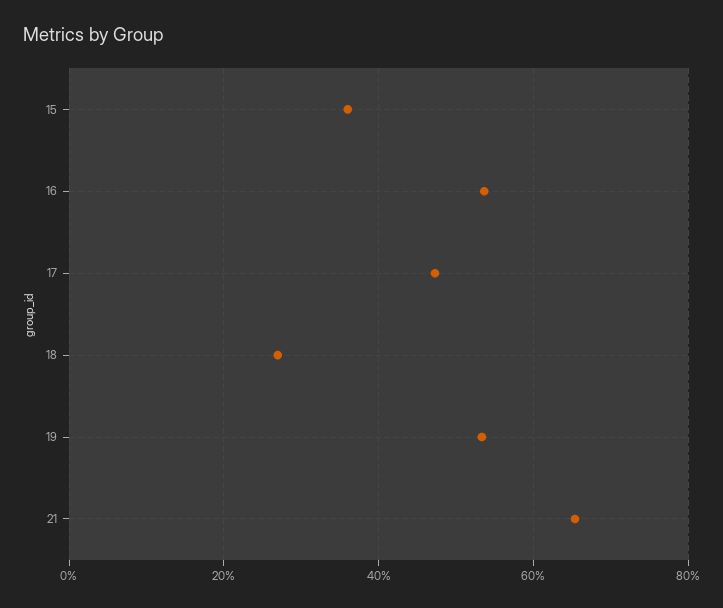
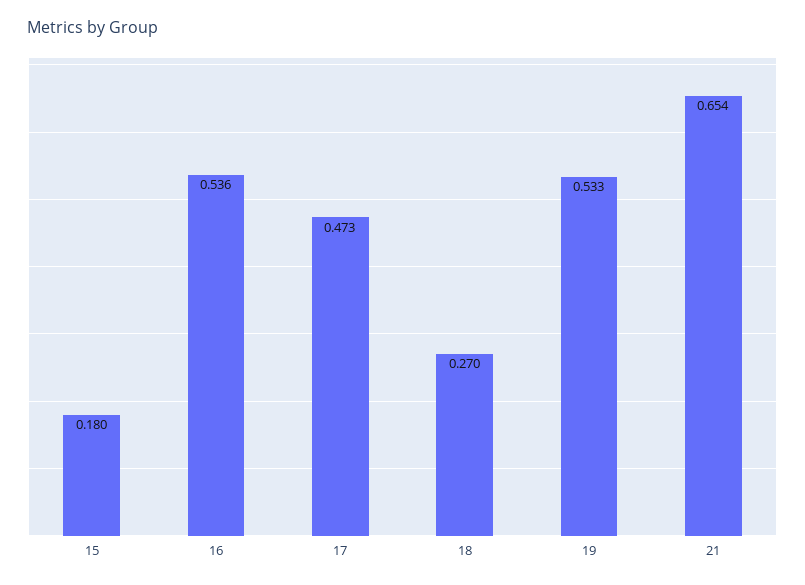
15: 0.36 -> 0.18

